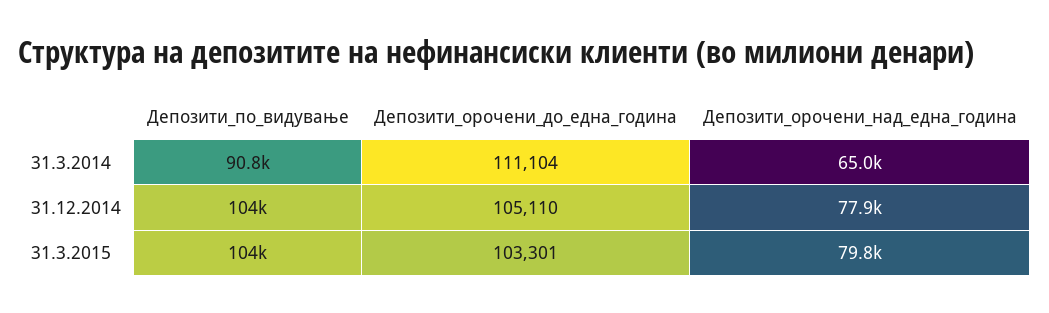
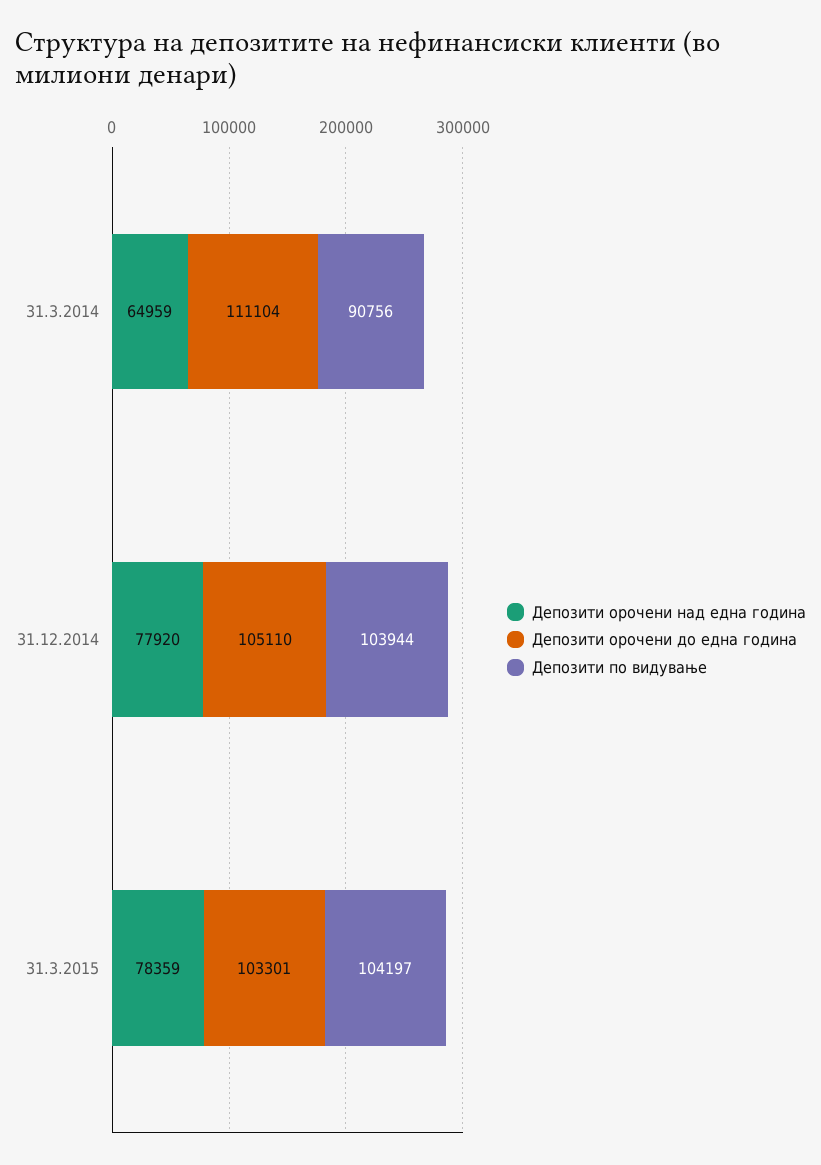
Депозити_орочени_над_една_година, 31.3.2015: 79800 -> 78359

